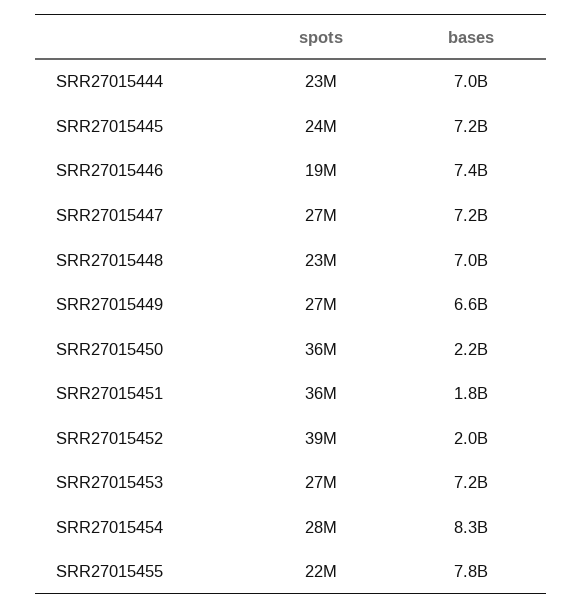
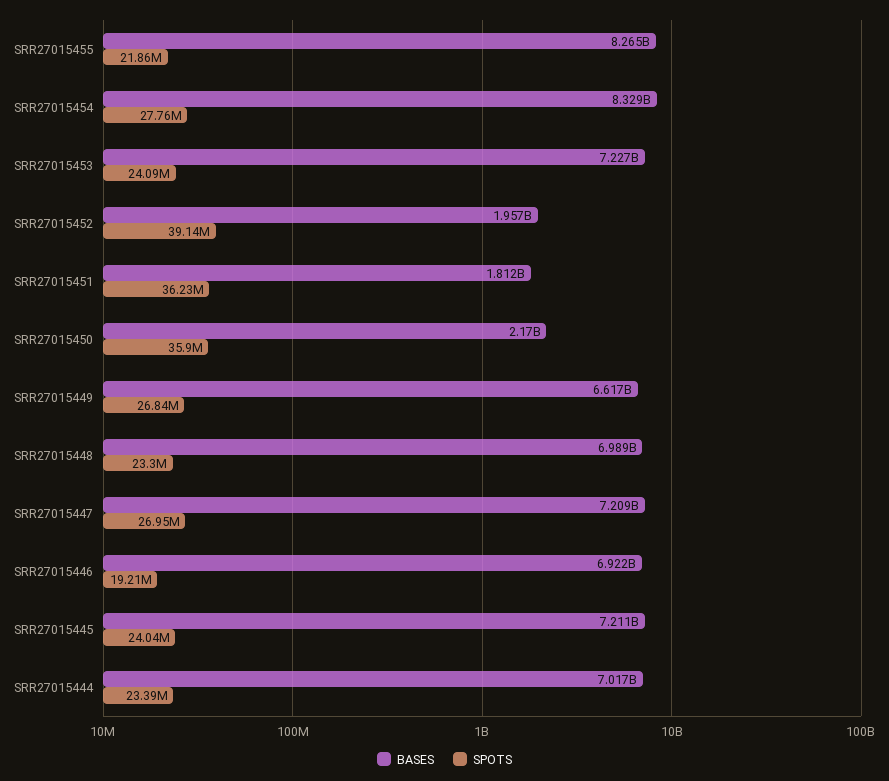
bases, SRR27015446: 7400000000 -> 6922000000
spots, SRR27015453: 27000000 -> 24090000
bases, SRR27015455: 7800000000 -> 8265000000

